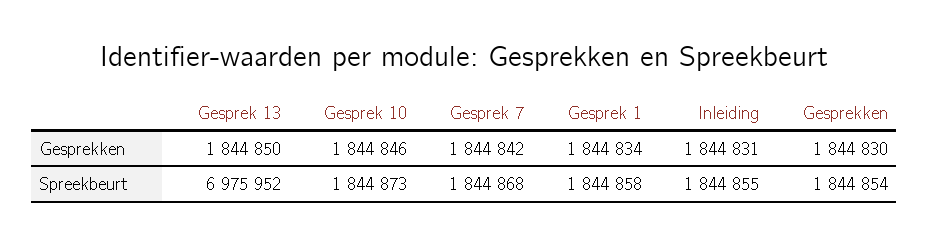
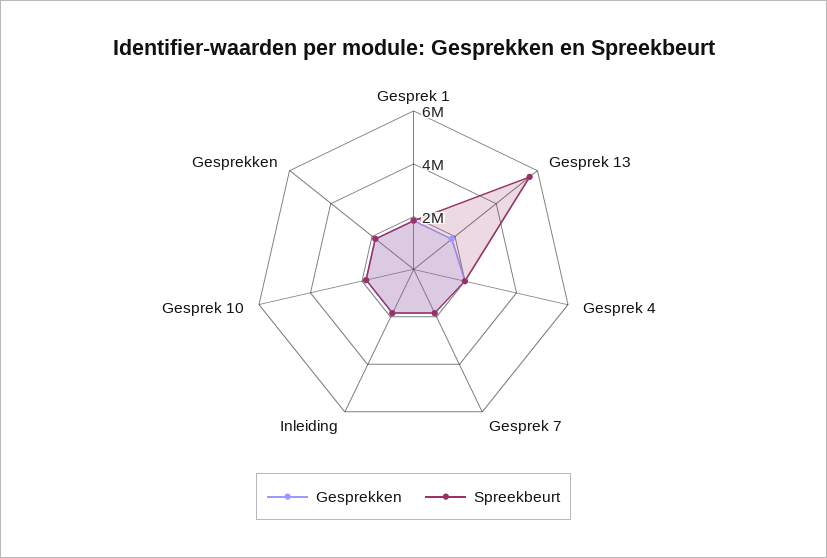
Spreekbeurt, Gesprek 13: 6975952 -> 5500000
Gesprekken, Gesprek 4: none -> 2000000
Spreekbeurt, Gesprek 4: none -> 2000000

